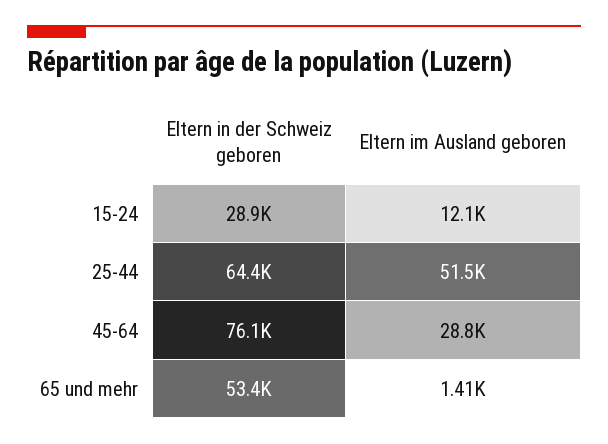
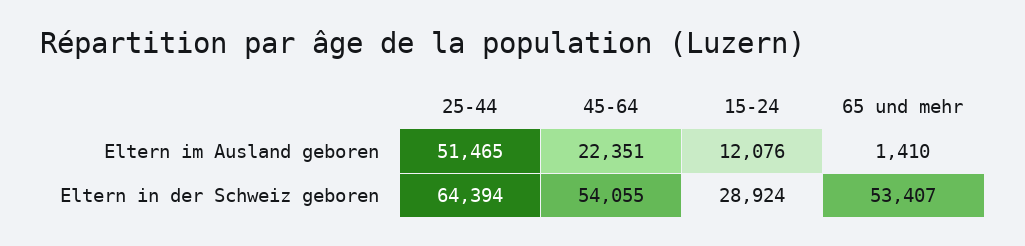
Eltern in der Schweiz geboren, 45-64: 76100 -> 54055
Eltern im Ausland geboren, 45-64: 28800 -> 22351

